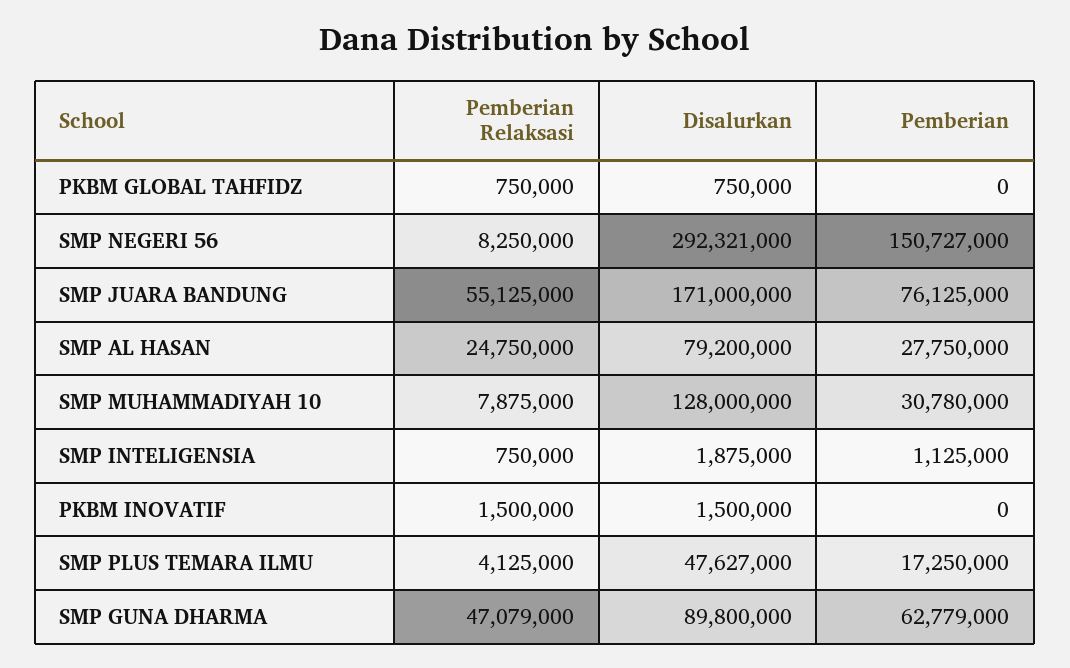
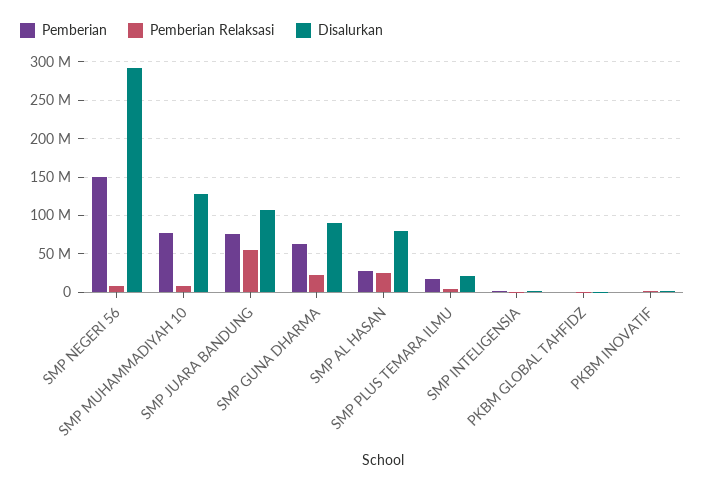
Disalurkan, SMP JUARA BANDUNG: 171000000 -> 110000000
Pemberian, SMP MUHAMMADIYAH 10: 30780000 -> 80000000
Disalurkan, SMP PLUS TEMARA ILMU: 47627000 -> 20000000
Pemberian Relaksasi, SMP GUNA DHARMA: 47079000 -> 20000000

